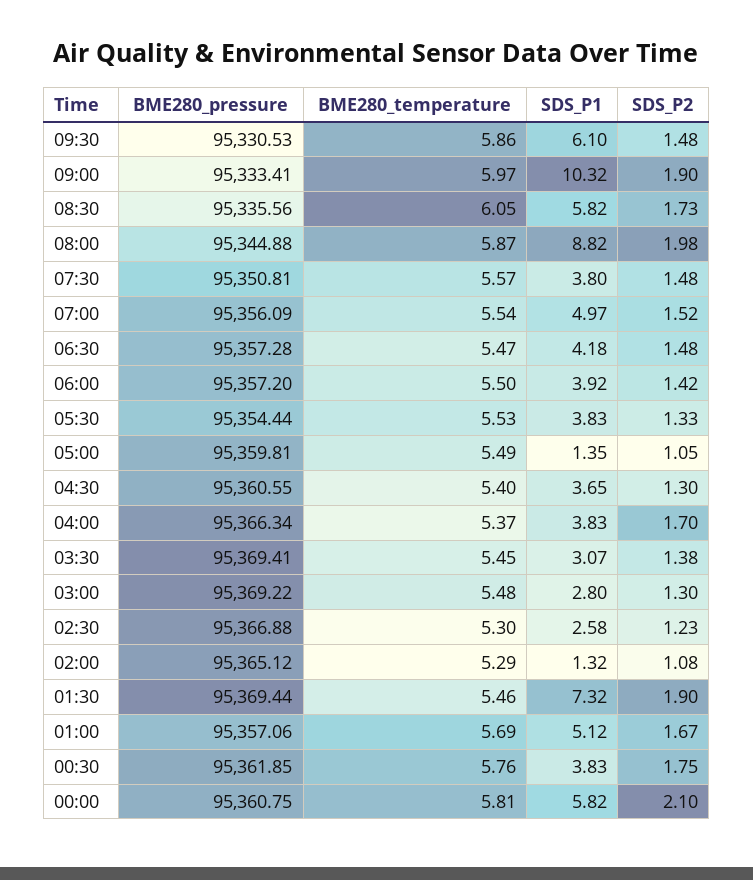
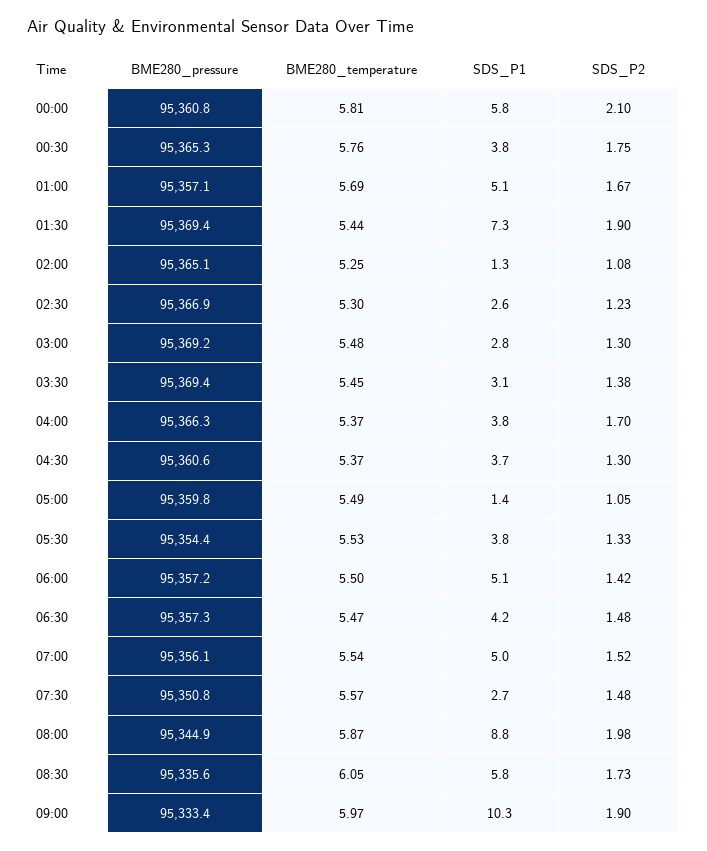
BME280_pressure, 09:30: 95330.53 -> none
BME280_temperature, 09:30: 5.86 -> none
SDS_P1, 09:30: 6.1 -> none
SDS_P2, 09:30: 1.48 -> none
SDS_P1, 07:30: 3.8 -> 2.7
SDS_P1, 06:00: 3.92 -> 5.1
BME280_temperature, 04:30: 5.4 -> 5.37
BME280_temperature, 02:00: 5.29 -> 5.25
BME280_temperature, 01:30: 5.46 -> 5.44
BME280_pressure, 00:30: 95361.85 -> 95365.3

